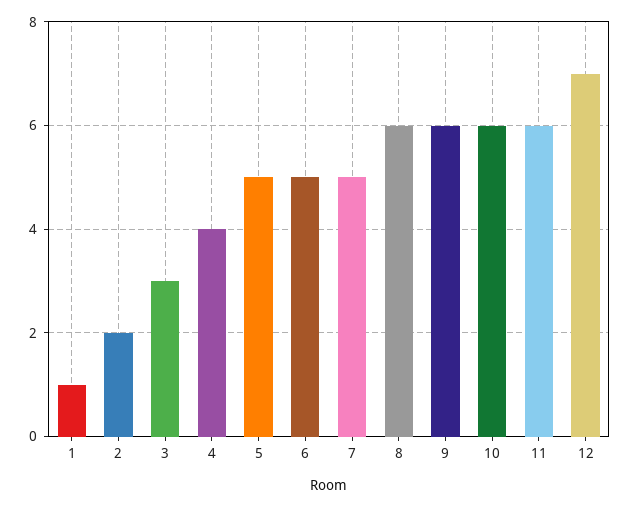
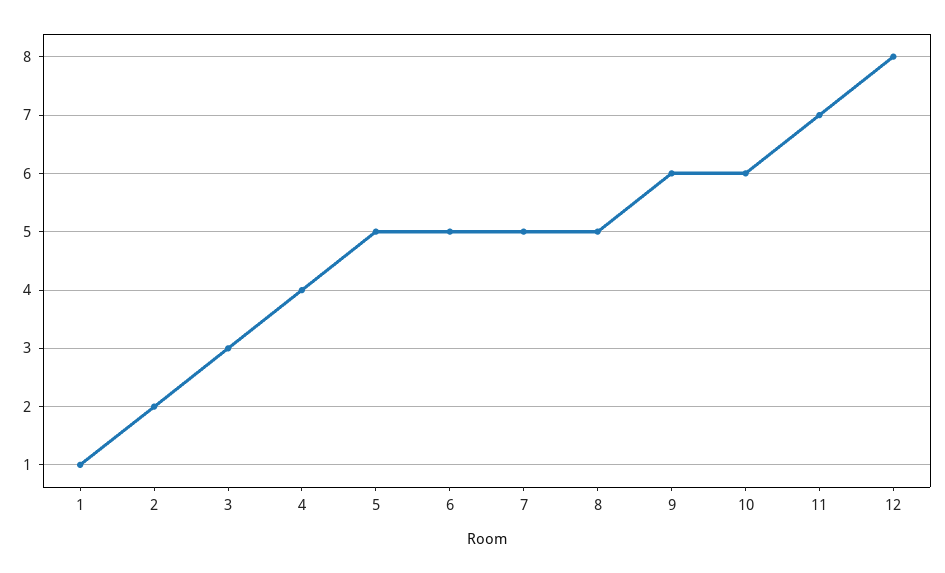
8: 6 -> 5
11: 6 -> 7
12: 7 -> 8

